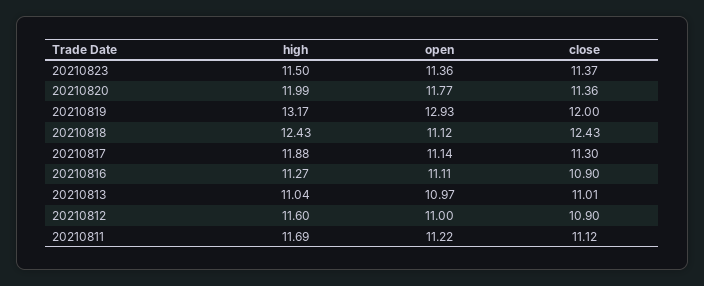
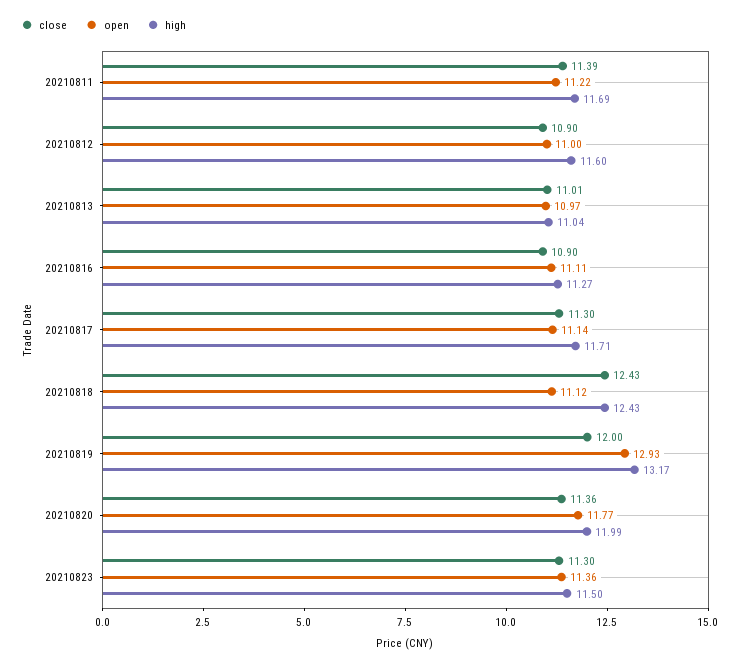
close, 20210823: 11.37 -> 11.3
high, 20210817: 11.88 -> 11.71
close, 20210811: 11.12 -> 11.39

